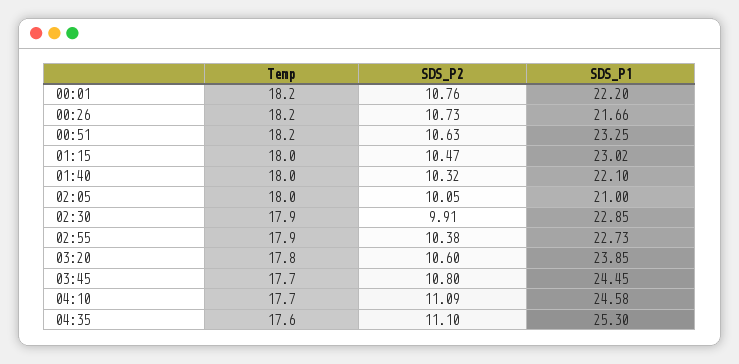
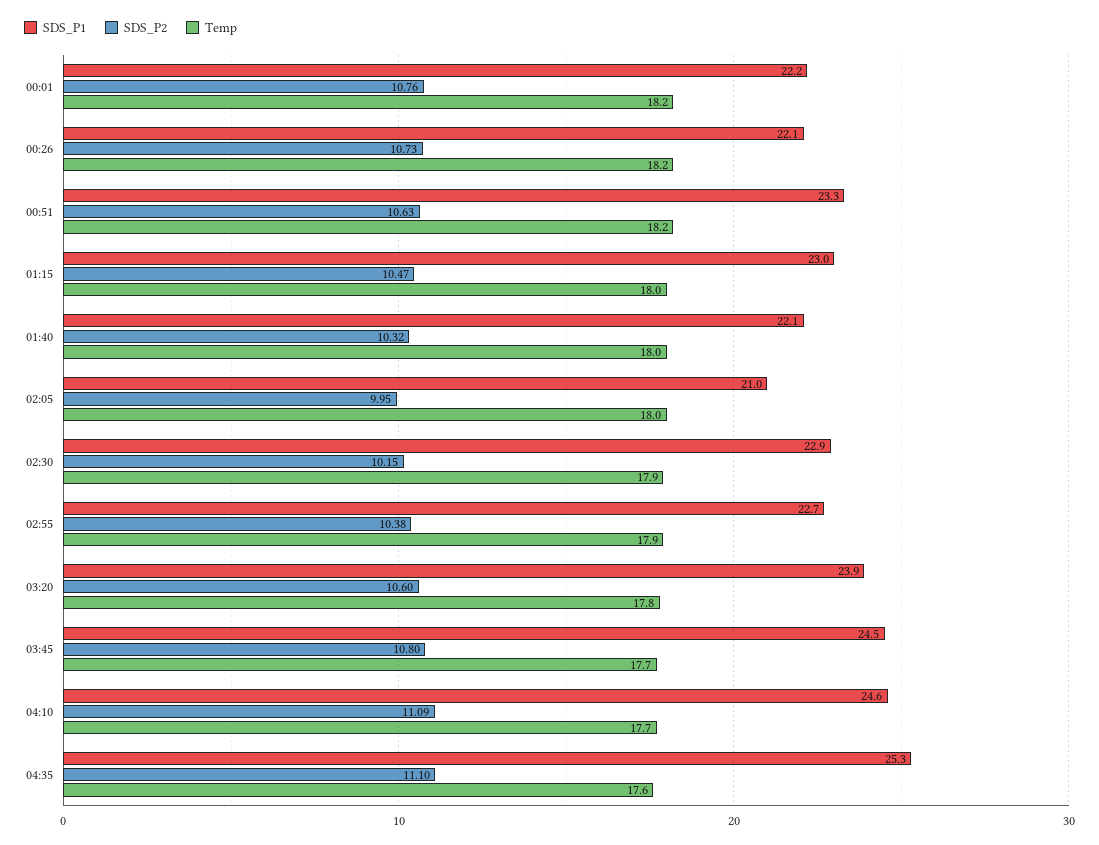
SDS_P1, 00:26: 21.66 -> 22.1
SDS_P2, 02:05: 10.05 -> 9.95
SDS_P2, 02:30: 9.91 -> 10.15

